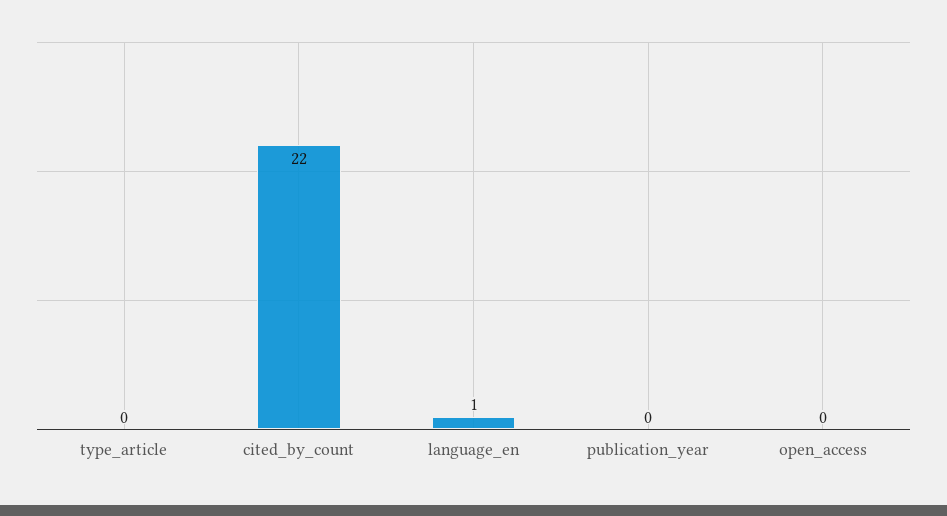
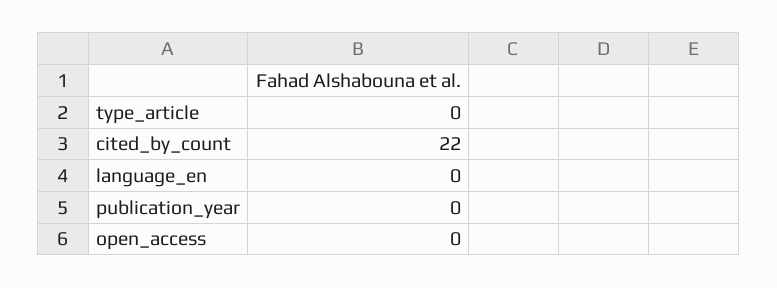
language_en: 1 -> 0

